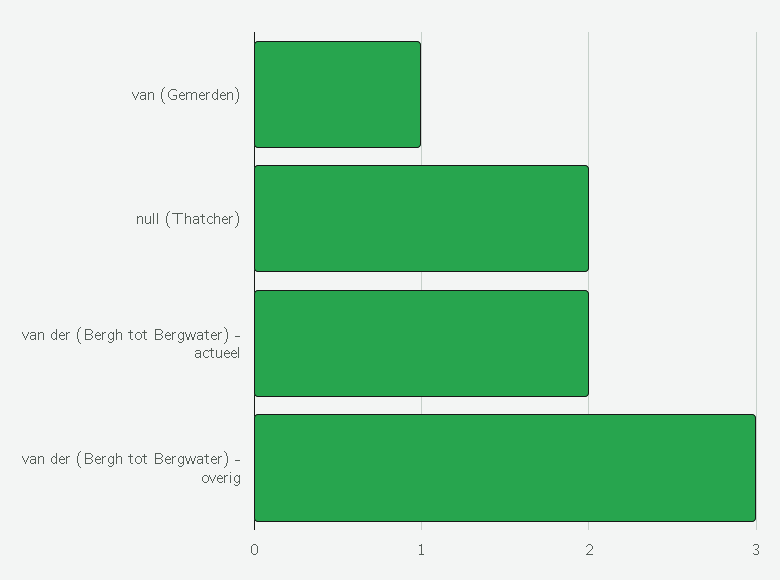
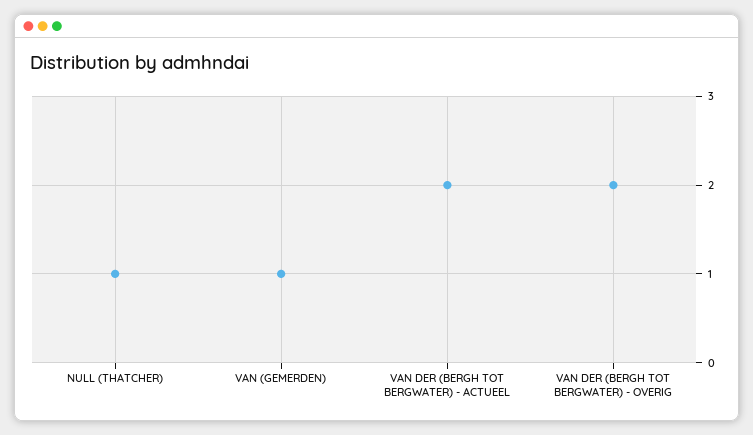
null (Thatcher): 2 -> 1
van der (Bergh tot Bergwater) - overig: 3 -> 2

